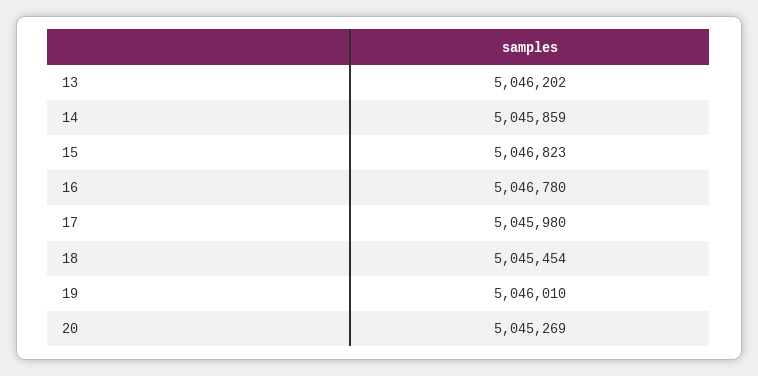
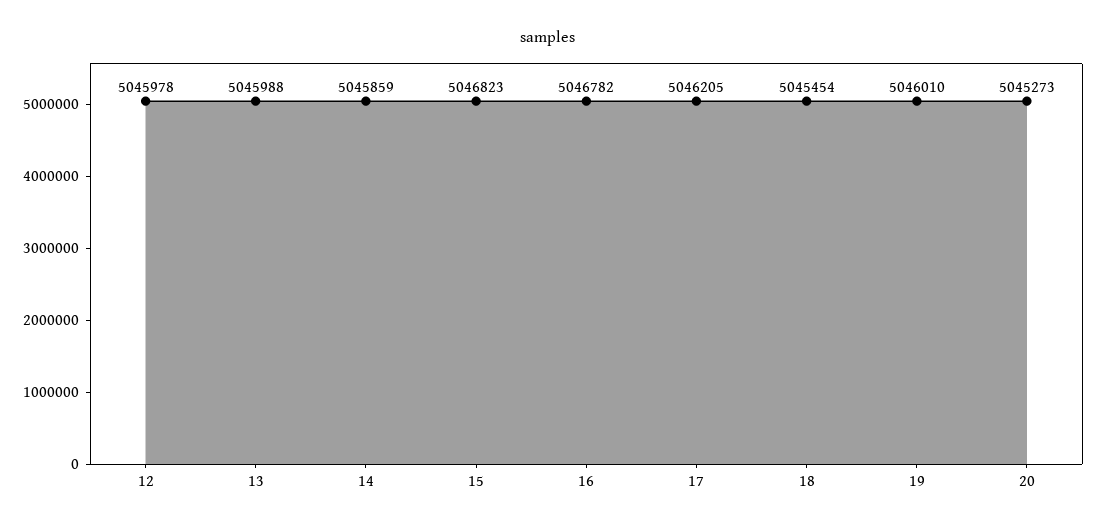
13: 5046202 -> 5045988
16: 5046780 -> 5046782
17: 5045980 -> 5046205
20: 5045269 -> 5045273
12: none -> 5045978

